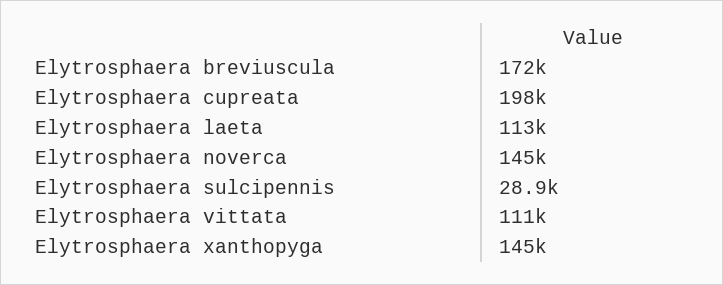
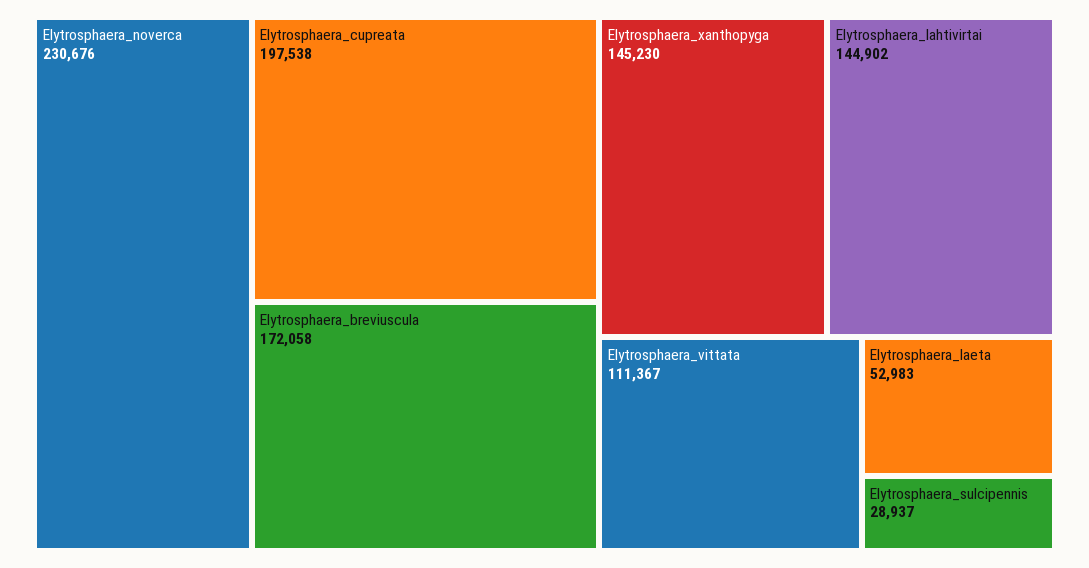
Elytrosphaera laeta: 113000 -> 52983
Elytrosphaera noverca: 145000 -> 230676
Elytrosphaera_lahtivirtai: none -> 144902

